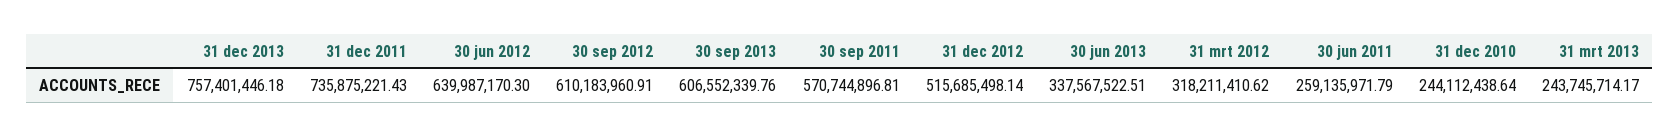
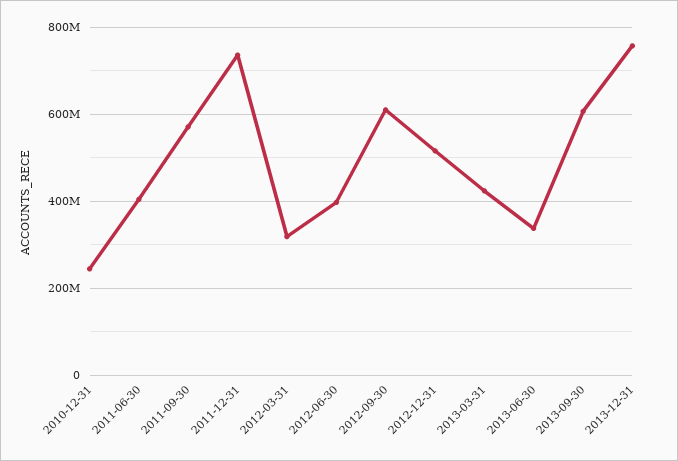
30 jun 2012: 639987170.3 -> 400000000
30 jun 2011: 259135971.79 -> 400000000
31 mrt 2013: 243745714.17 -> 420000000

